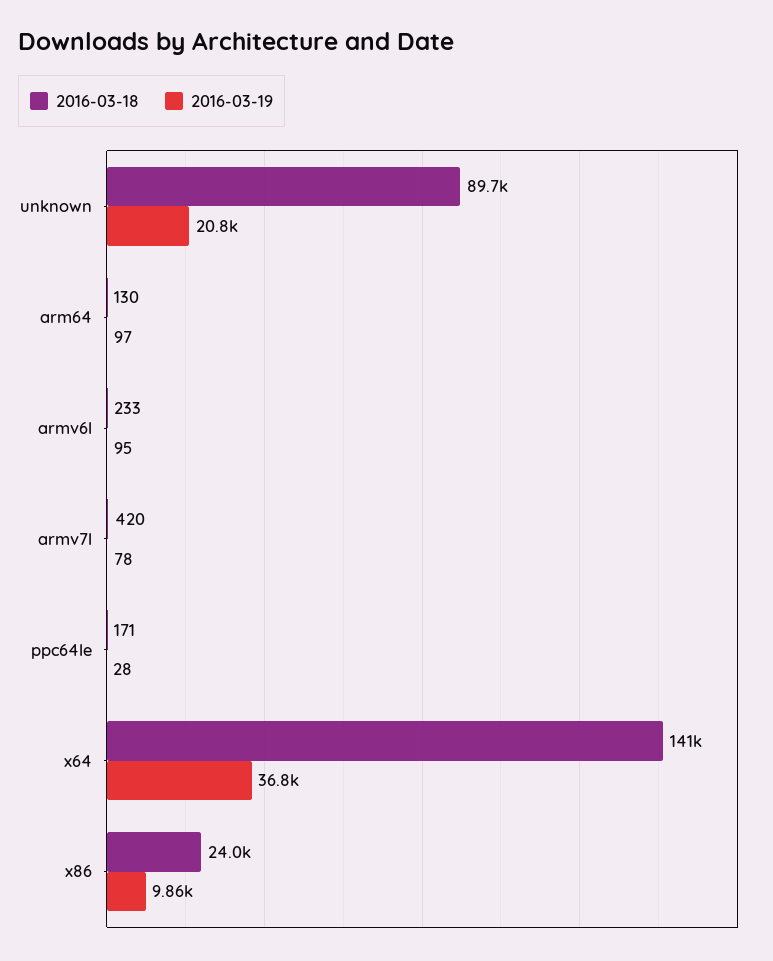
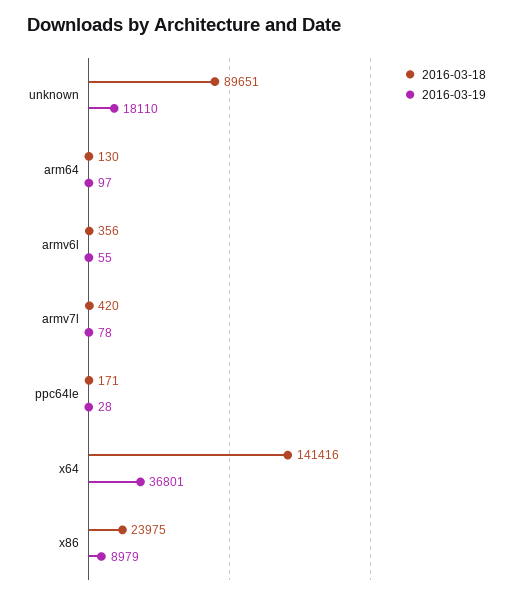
2016-03-19, unknown: 20800 -> 18110
2016-03-18, armv6l: 233 -> 356
2016-03-19, armv6l: 95 -> 55
2016-03-19, x86: 9860 -> 8979

